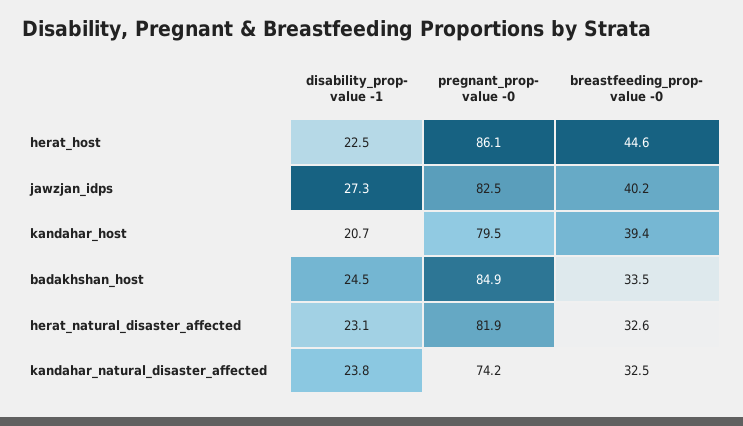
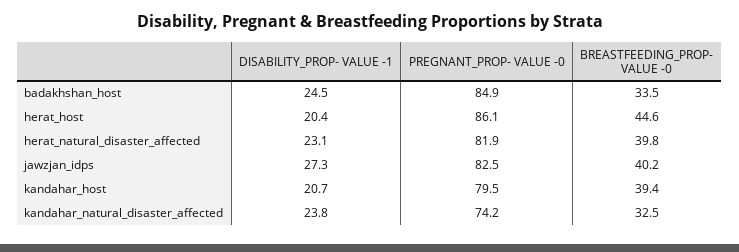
disability_prop- value -1, herat_host: 22.5 -> 20.4
breastfeeding_prop- value -0, herat_natural_disaster_affected: 32.6 -> 39.8

